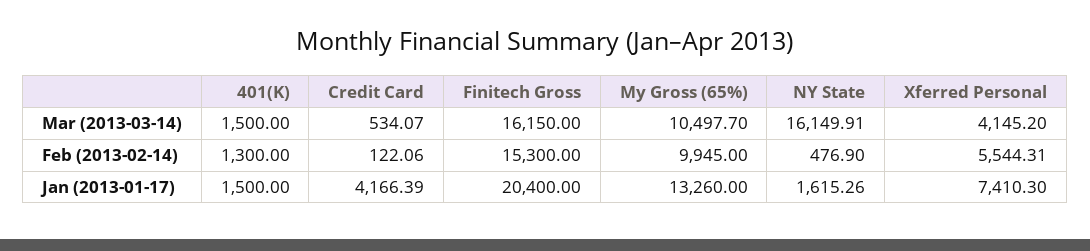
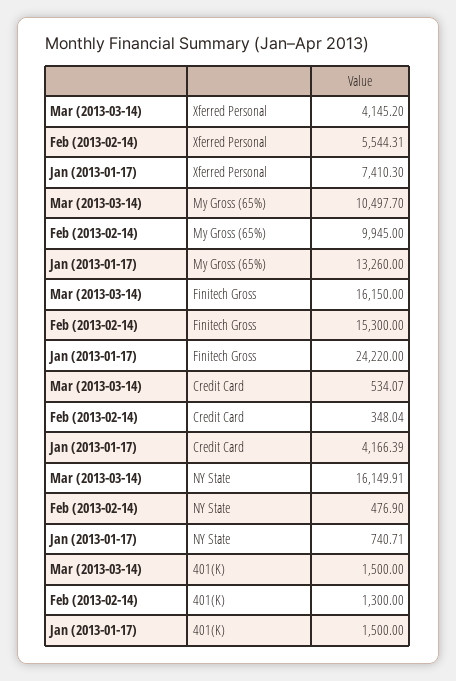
Credit Card, Feb (2013-02-14): 122.06 -> 348.04
Finitech Gross, Jan (2013-01-17): 20400 -> 24220
NY State, Jan (2013-01-17): 1615.26 -> 740.71

